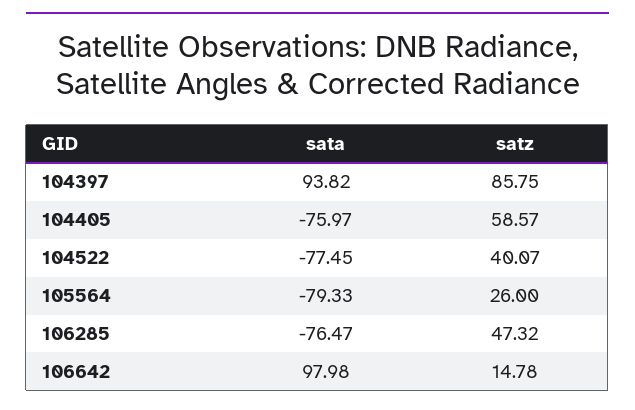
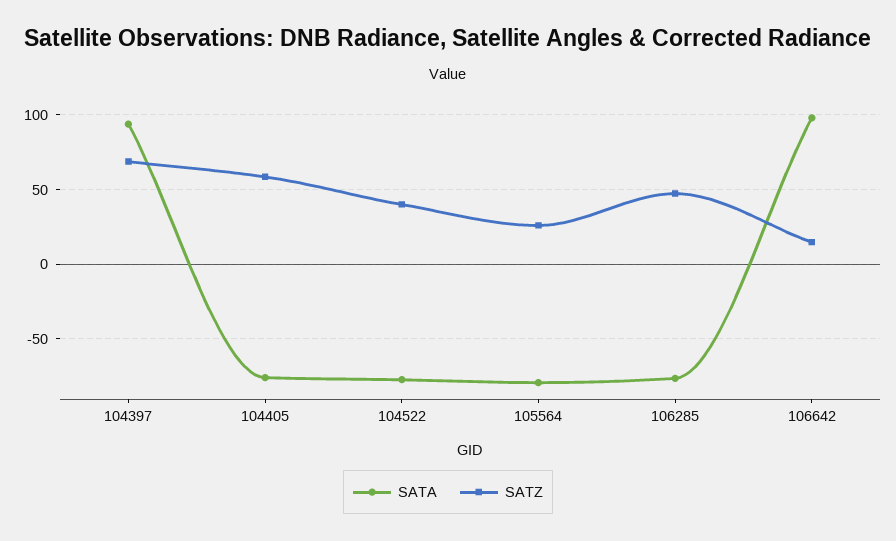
satz, 104397: 85.75 -> 70

